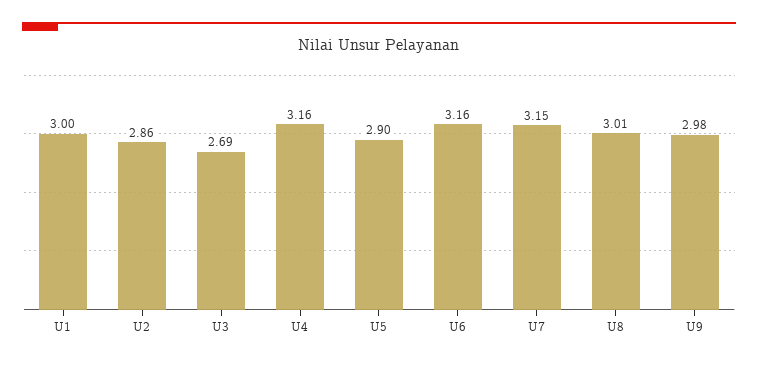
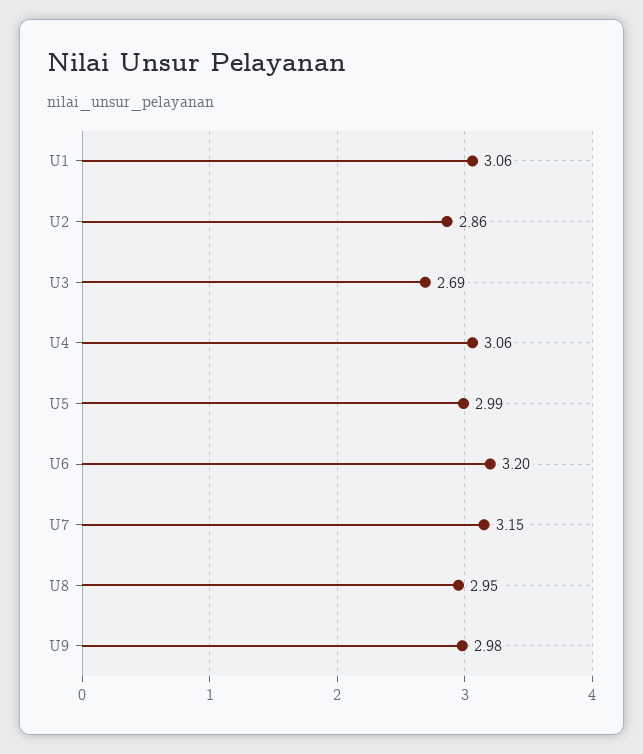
U1: 3 -> 3.06
U4: 3.16 -> 3.06
U5: 2.9 -> 2.99
U6: 3.16 -> 3.2
U8: 3.01 -> 2.95

